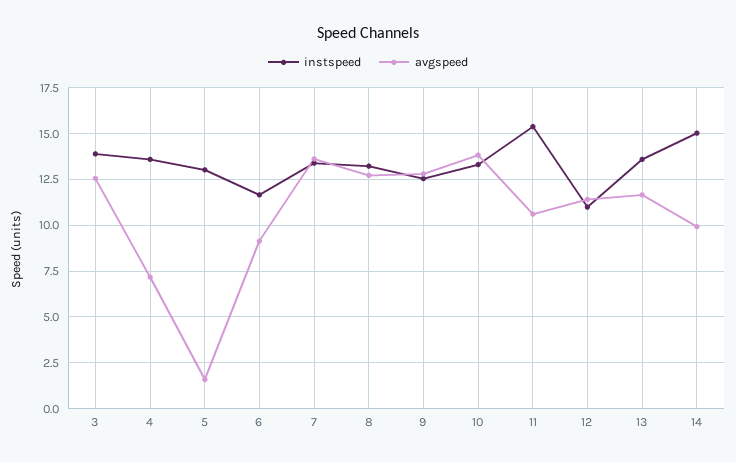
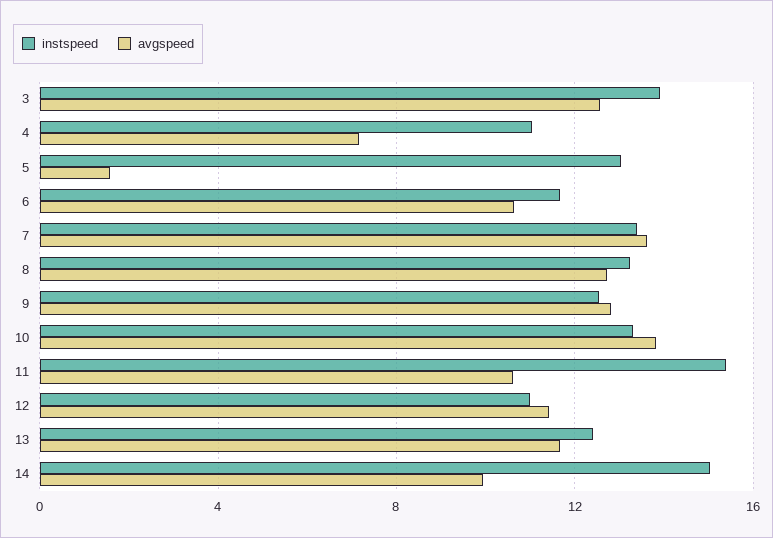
instspeed, 4: 13.5 -> 11
avgspeed, 6: 9 -> 10.5
instspeed, 13: 13.5 -> 12.5

